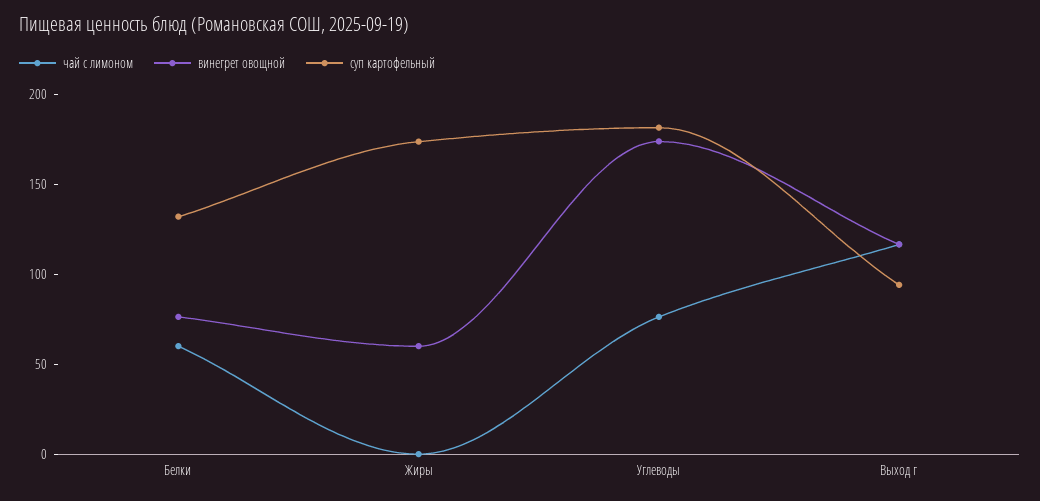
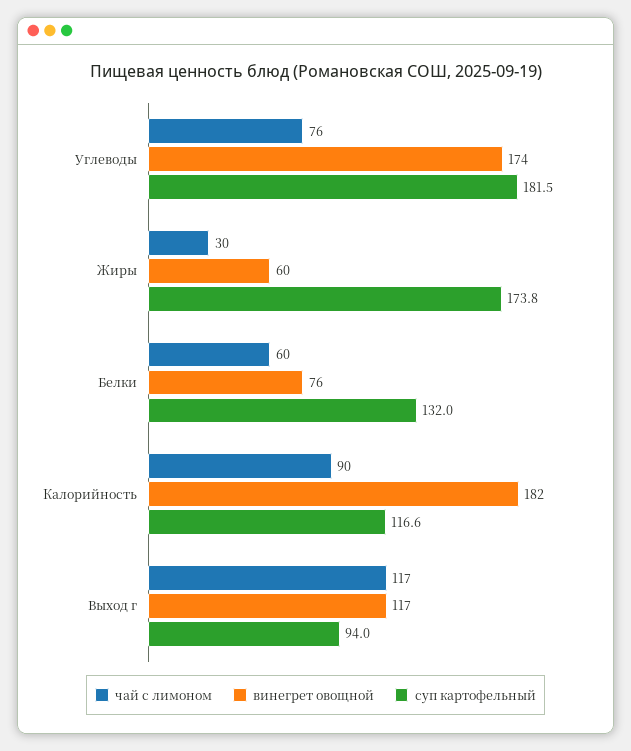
чай с лимоном, Жиры: 0 -> 30
чай с лимоном, Калорийность: none -> 90
винегрет овощной, Калорийность: none -> 182
суп картофельный, Калорийность: none -> 116.6

